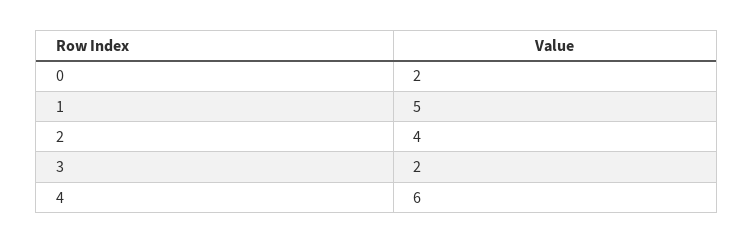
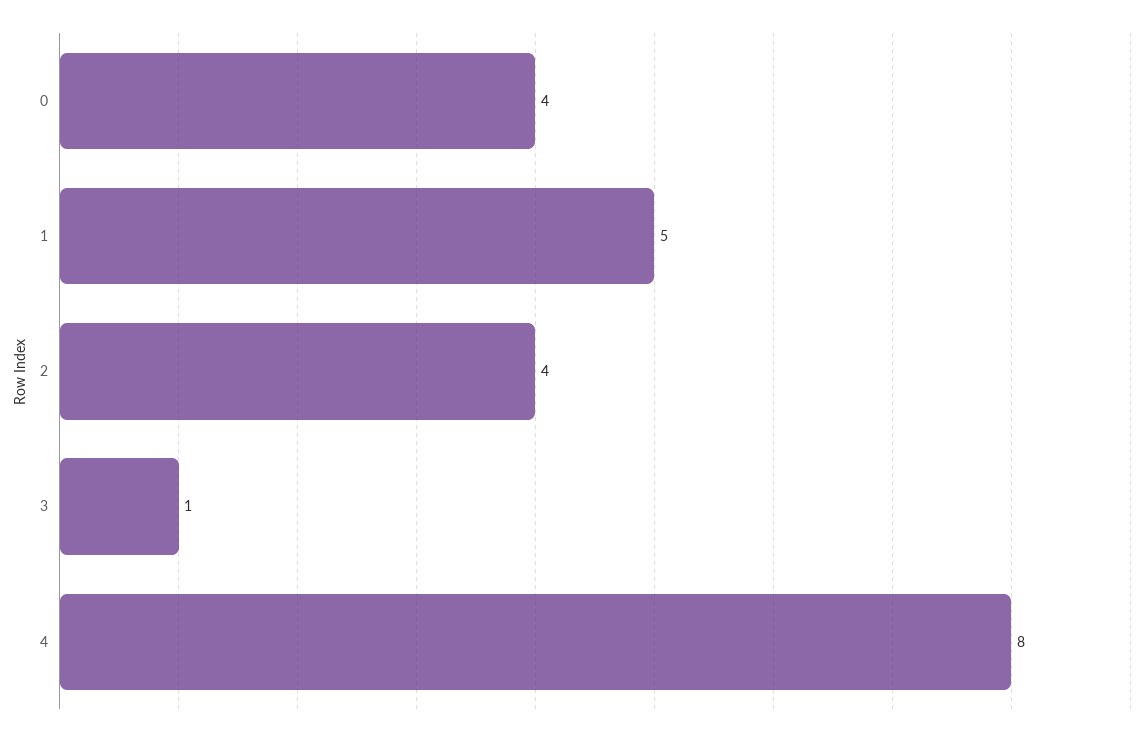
0: 2 -> 4
3: 2 -> 1
4: 6 -> 8

